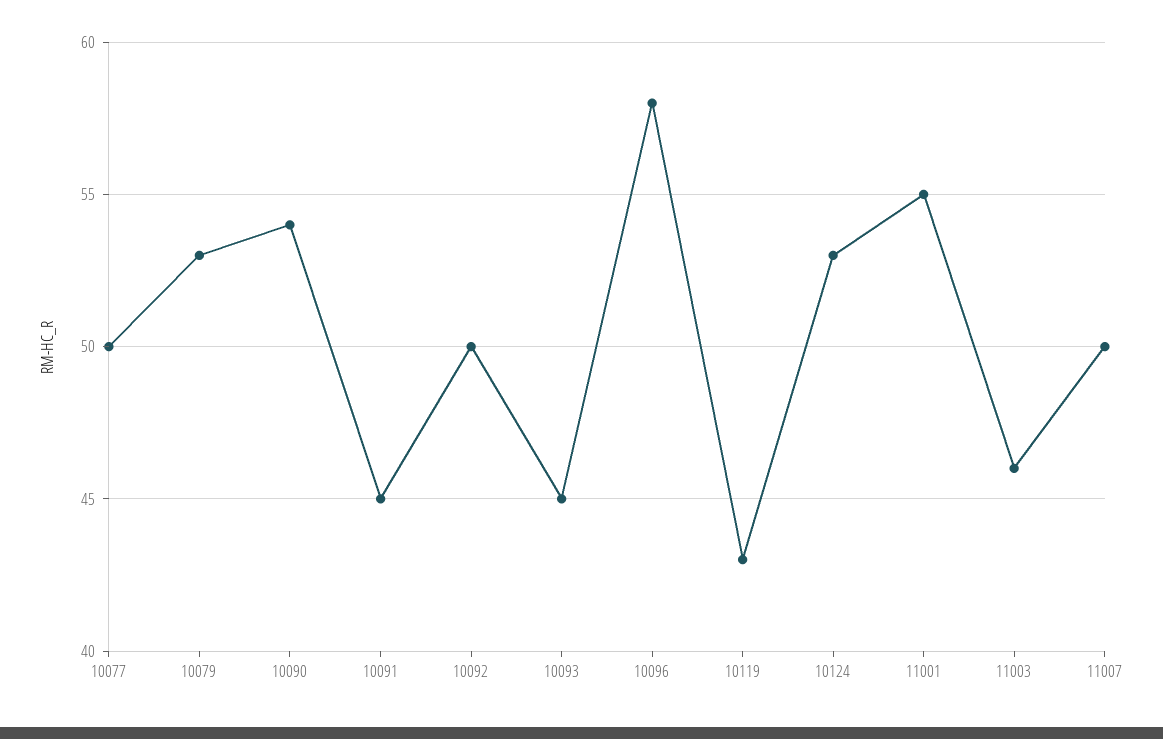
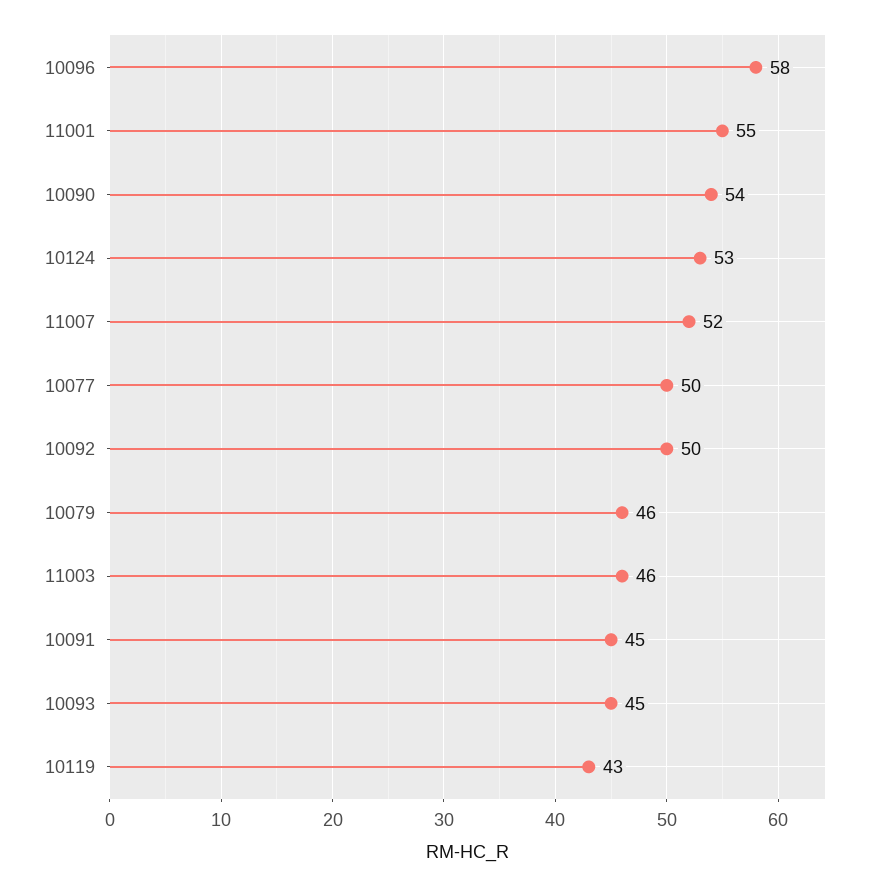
10079: 53 -> 46
11007: 50 -> 52

